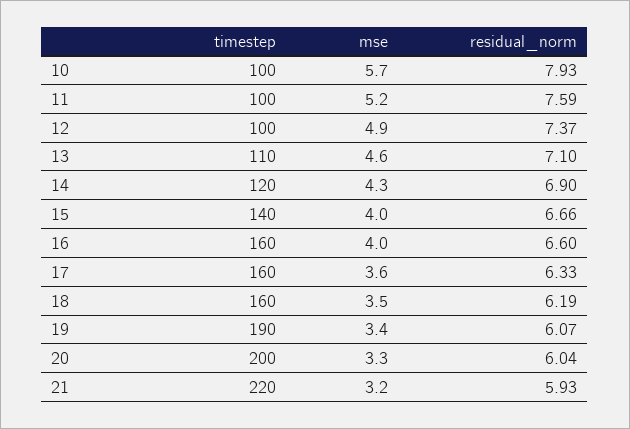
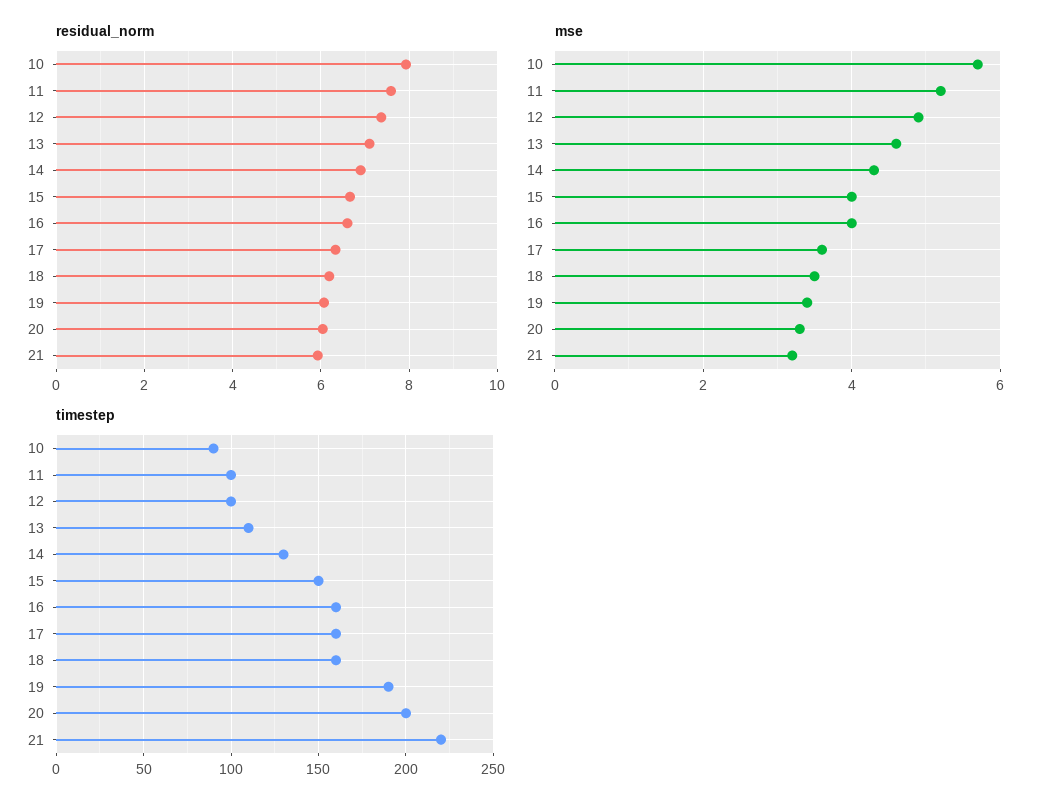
timestep, 10: 100 -> 90
timestep, 14: 120 -> 130
timestep, 15: 140 -> 150

